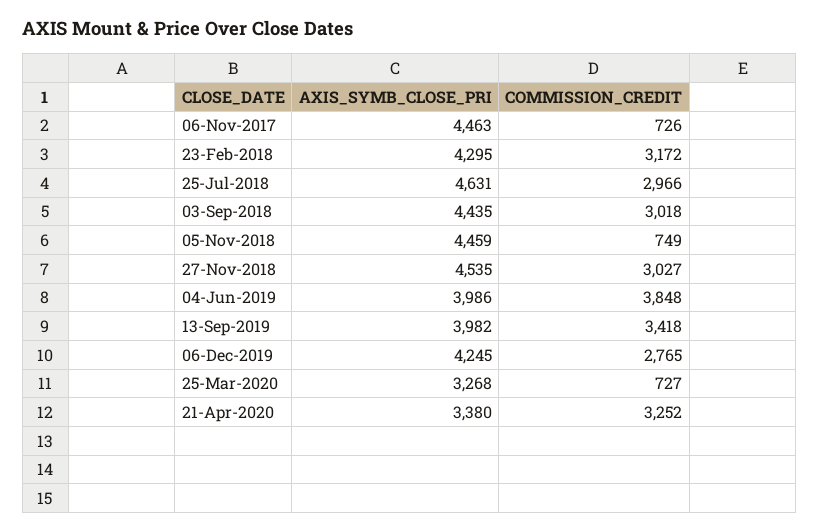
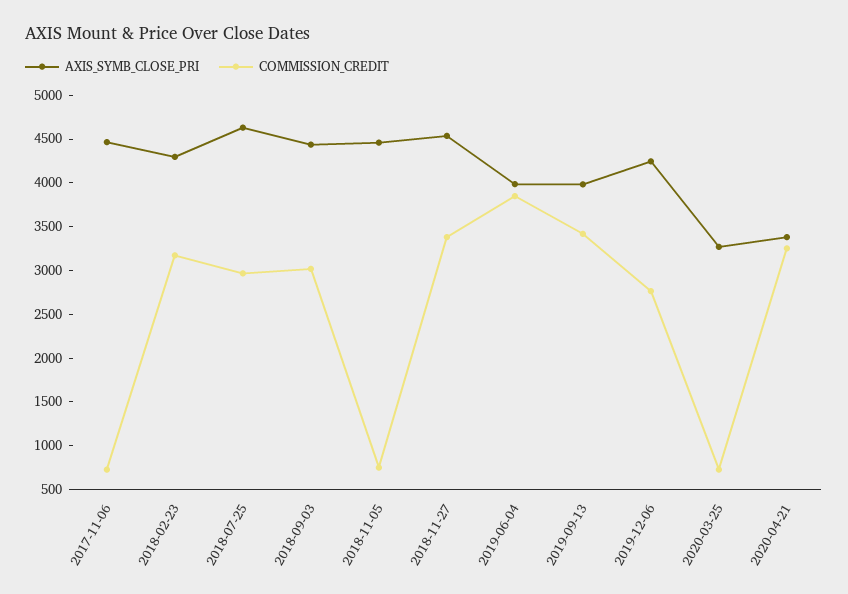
COMMISSION_CREDIT, 27-Nov-2018: 3027 -> 3400

